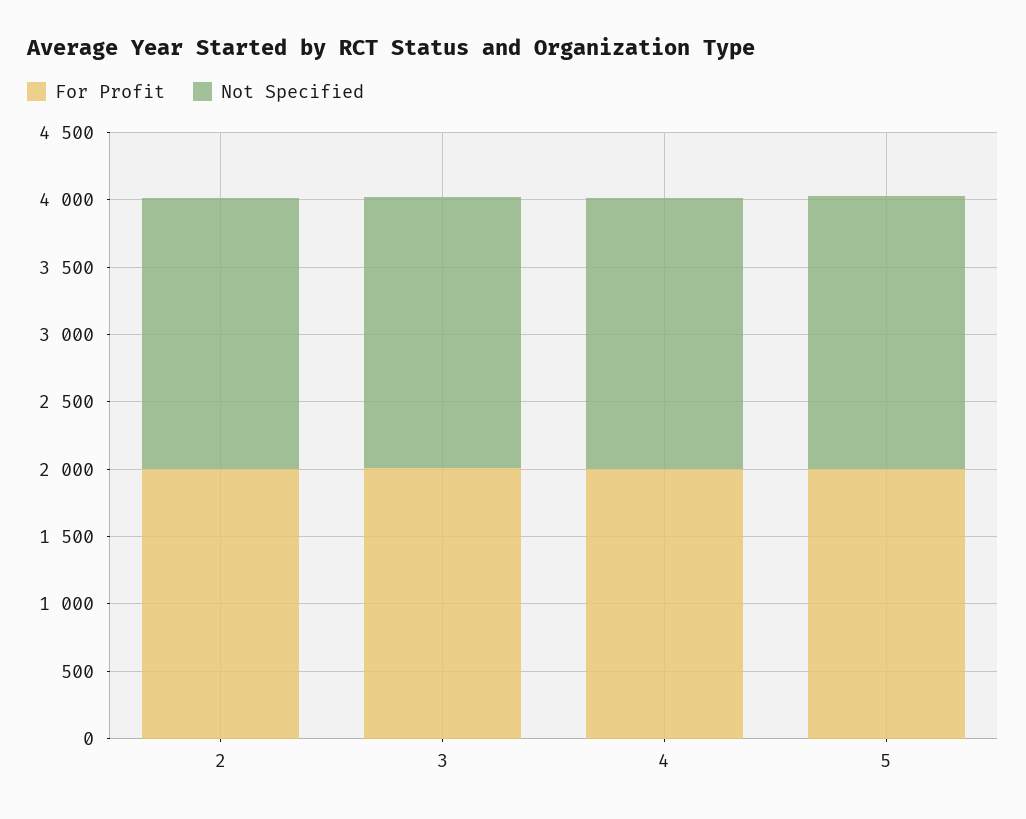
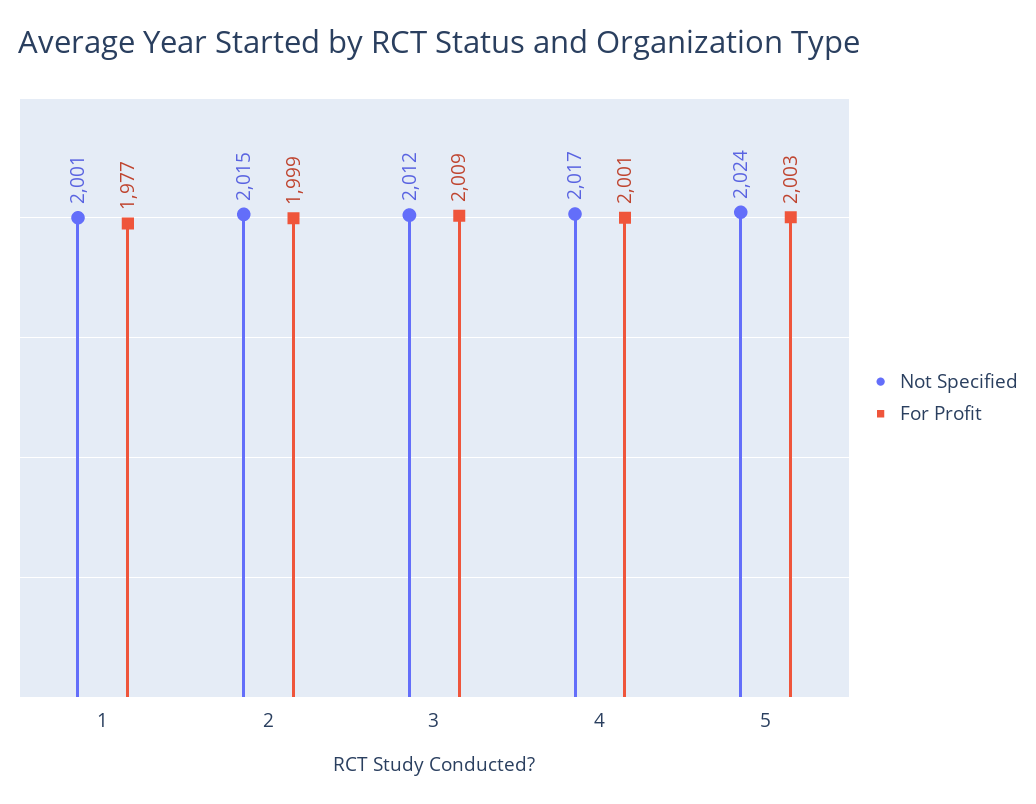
Not Specified, 1: none -> 2001
For Profit, 1: none -> 1977

